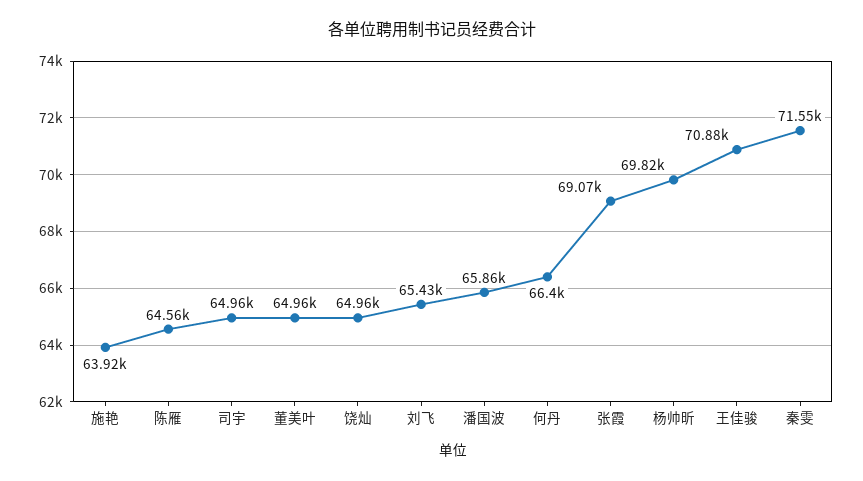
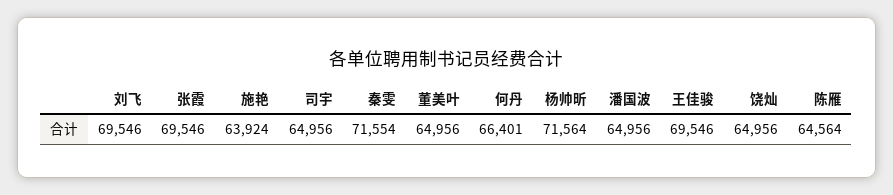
刘飞: 65430 -> 69546
潘国波: 65860 -> 64956
张霞: 69070 -> 69546
杨帅昕: 69820 -> 71564
王佳骏: 70880 -> 69546

